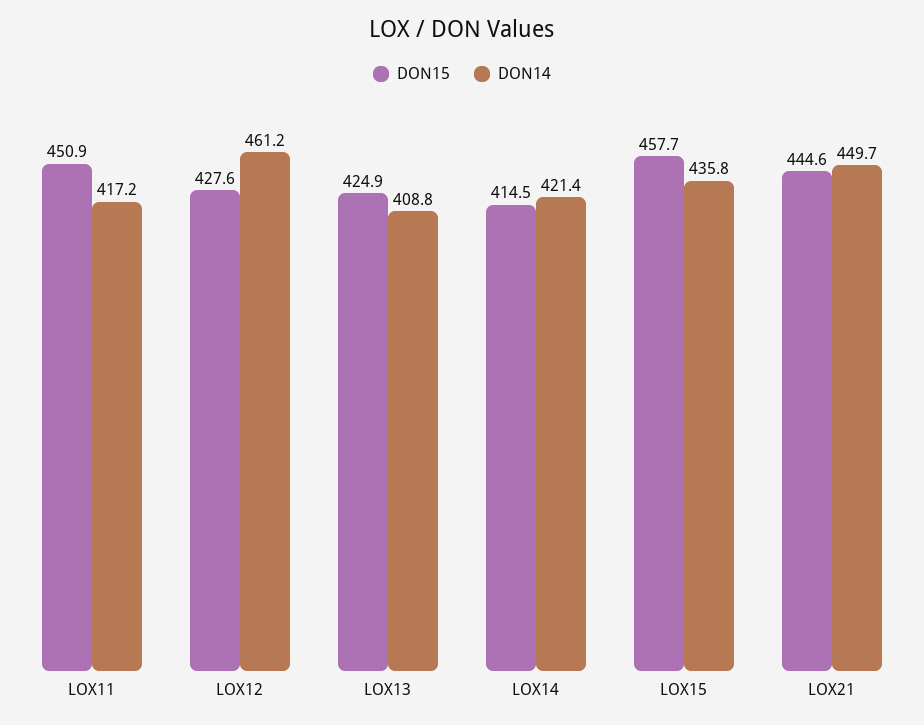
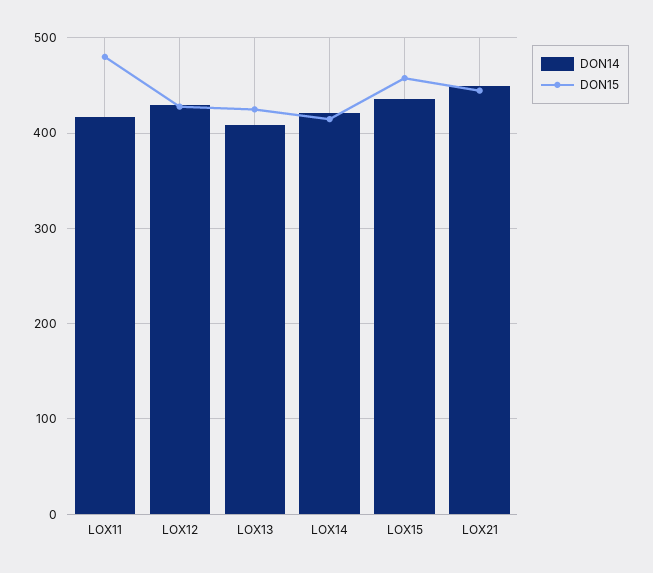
DON15, LOX11: 450.9 -> 480
DON14, LOX12: 461.2 -> 430

